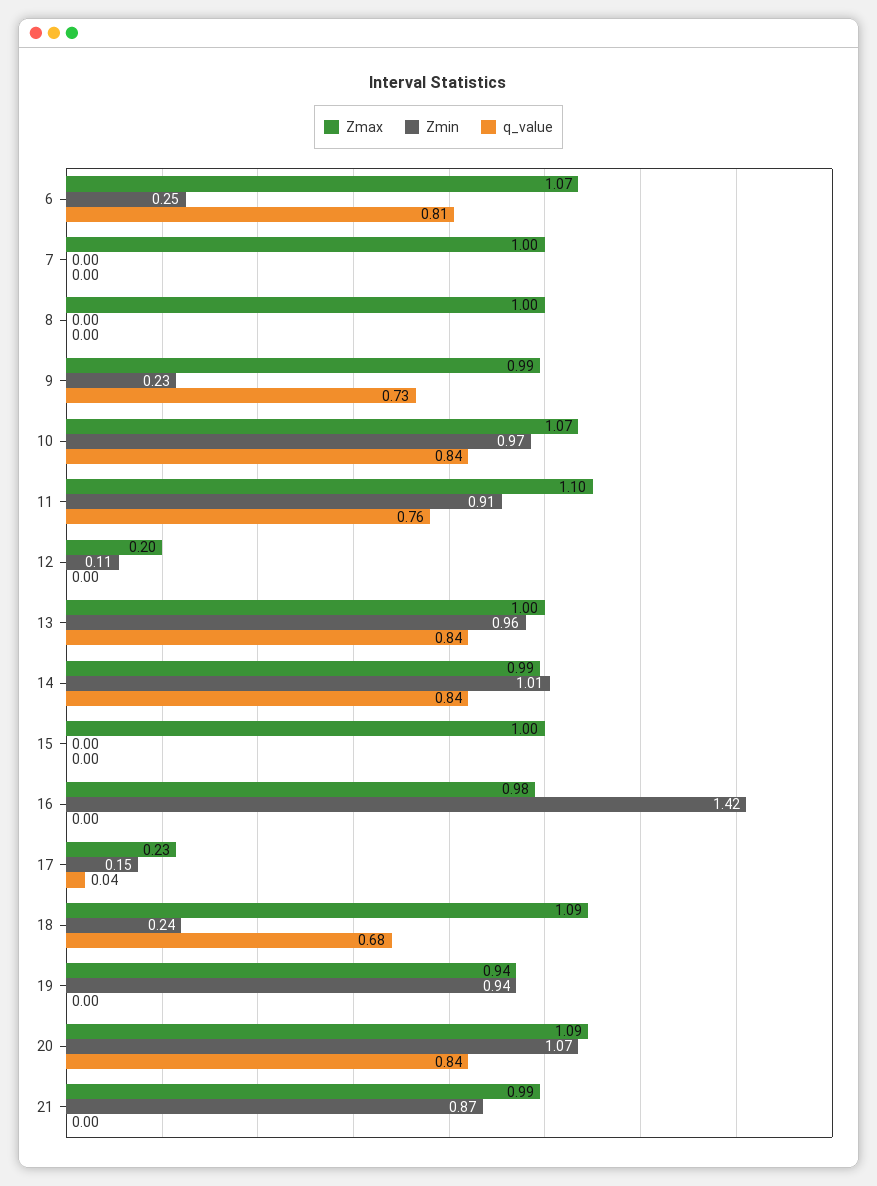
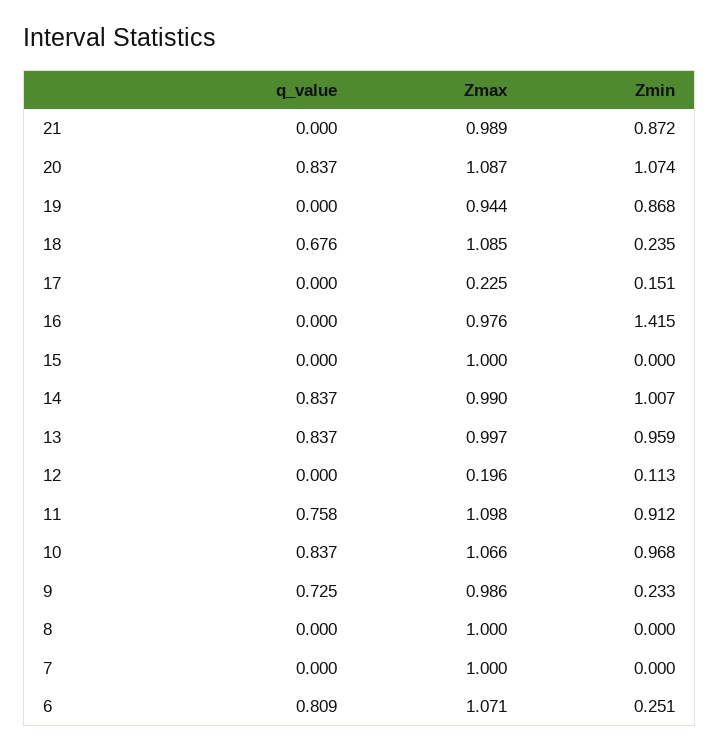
q_value, 17: 0.04 -> 0
Zmin, 19: 0.94 -> 0.868

